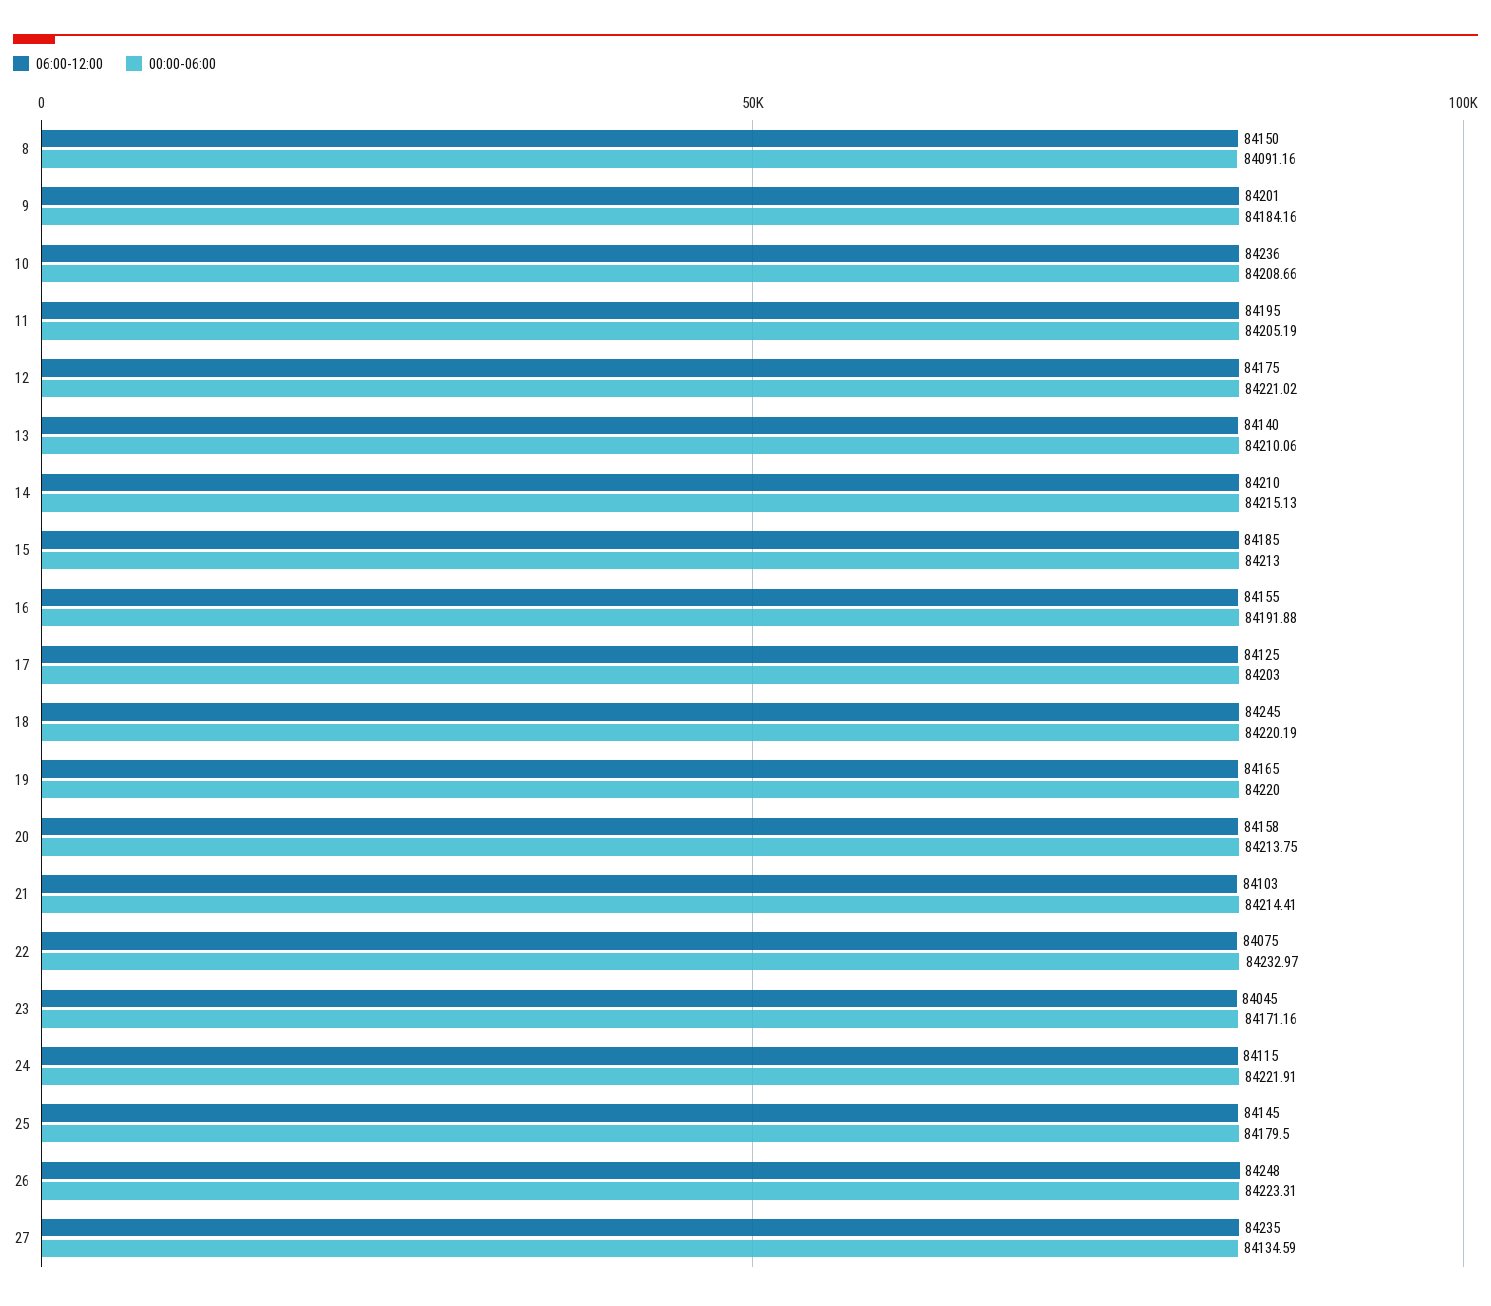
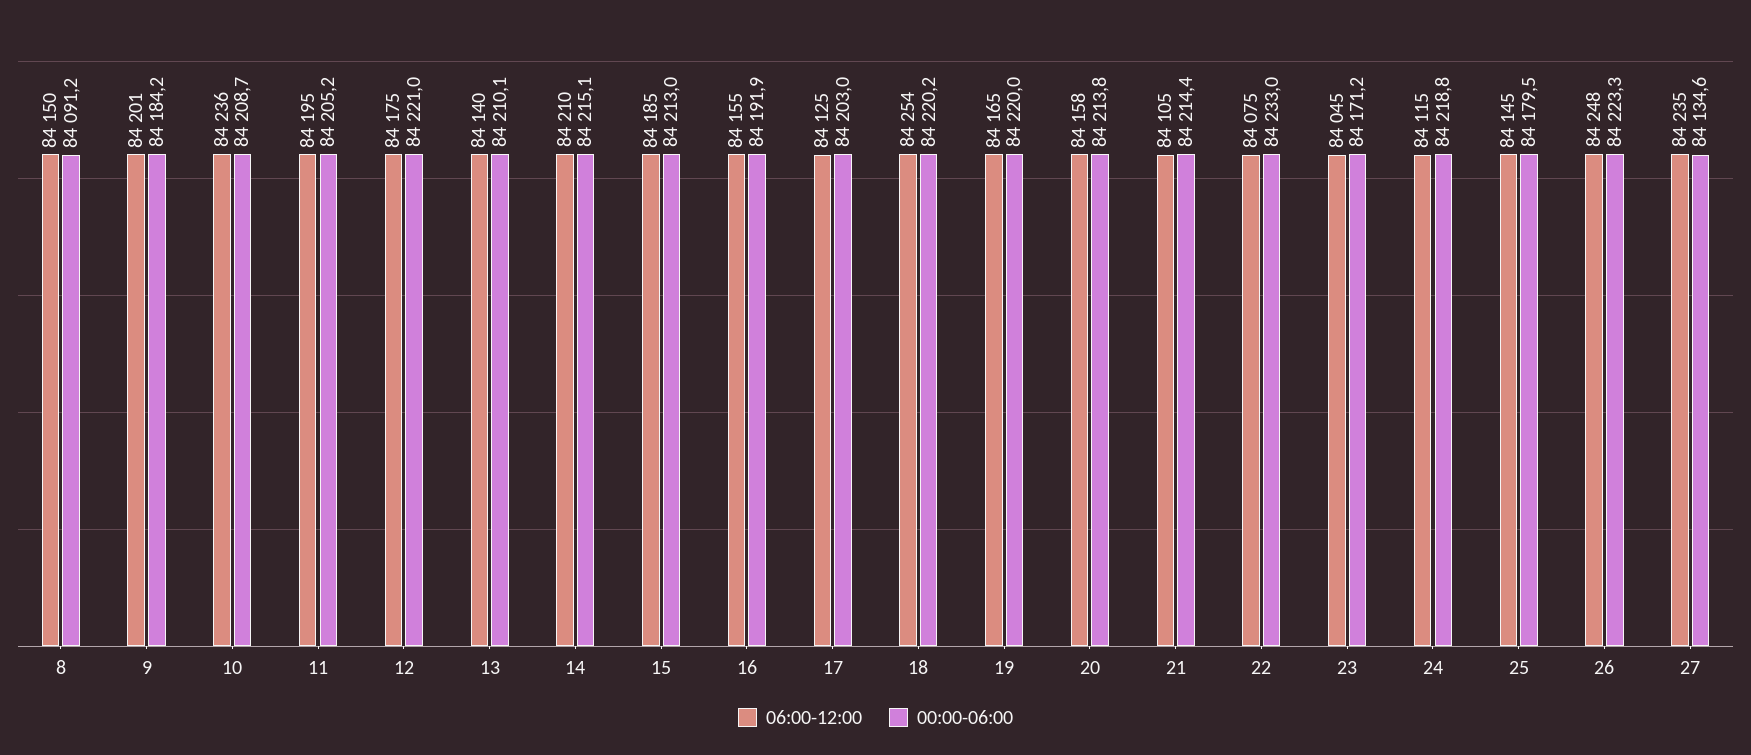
06:00-12:00, 18: 84245 -> 84254
06:00-12:00, 21: 84103 -> 84105
00:00-06:00, 24: 84221.91 -> 84218.8

